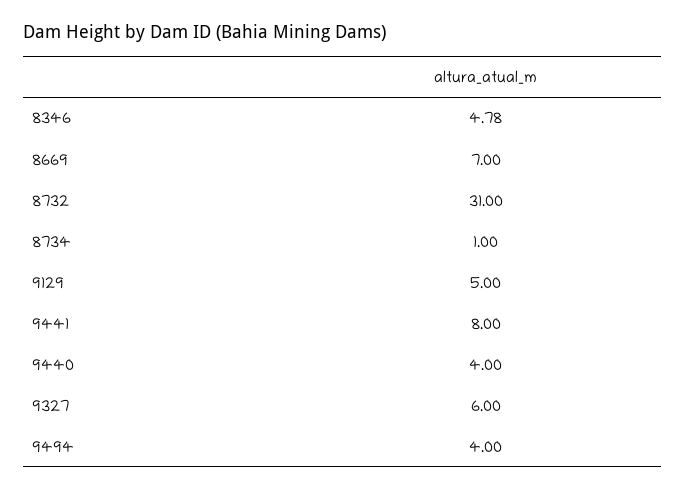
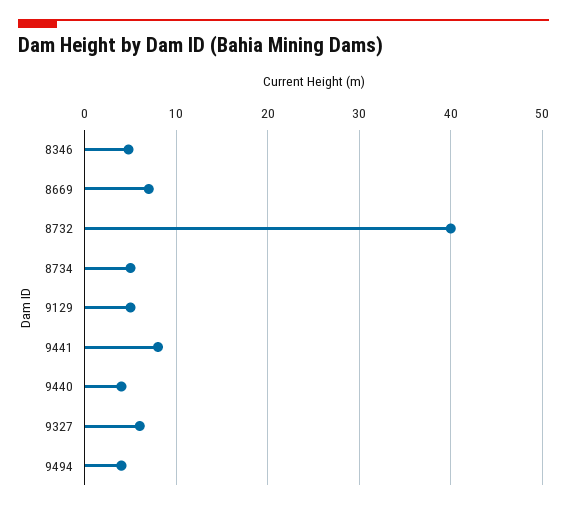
8732: 31 -> 40
8734: 1 -> 5

